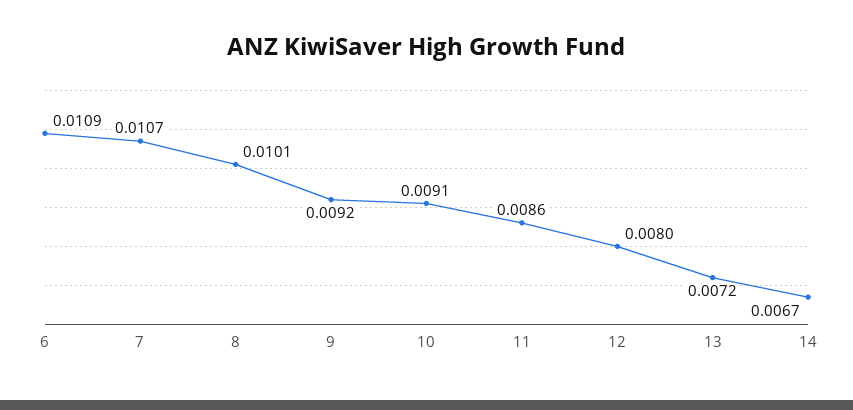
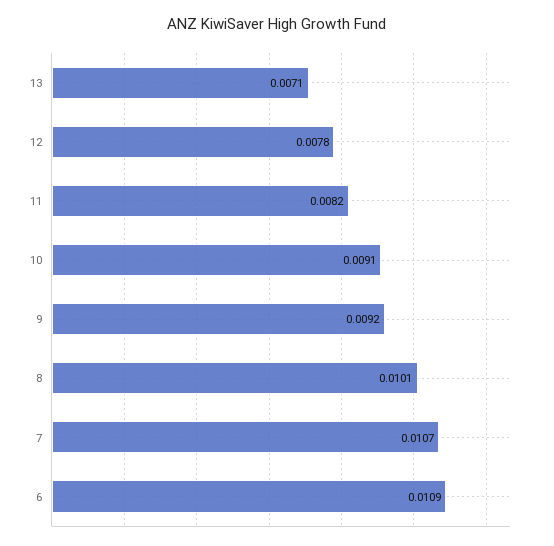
11: 0.0086 -> 0.0082
12: 0.008 -> 0.0078
13: 0.0072 -> 0.0071
14: 0.0067 -> none

